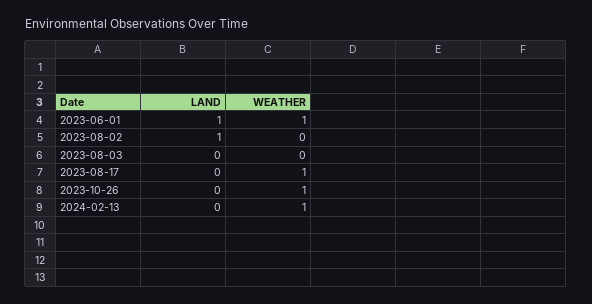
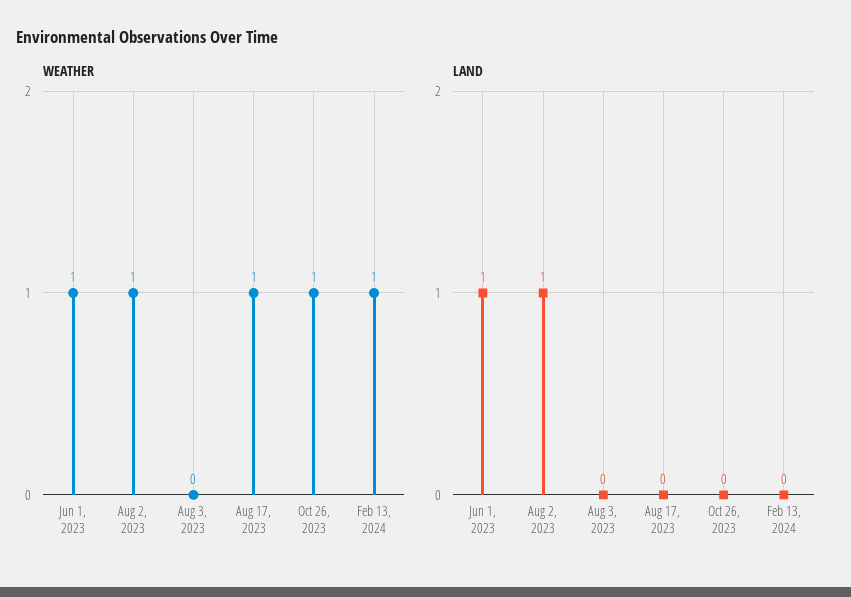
WEATHER, 2023-08-02: 0 -> 1

